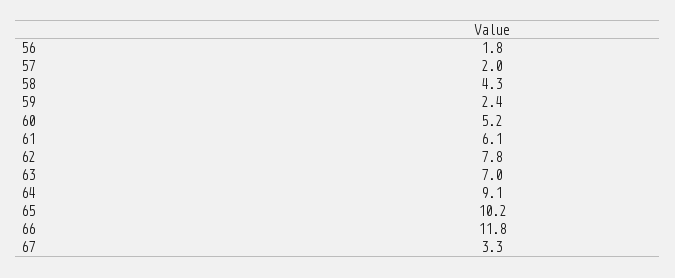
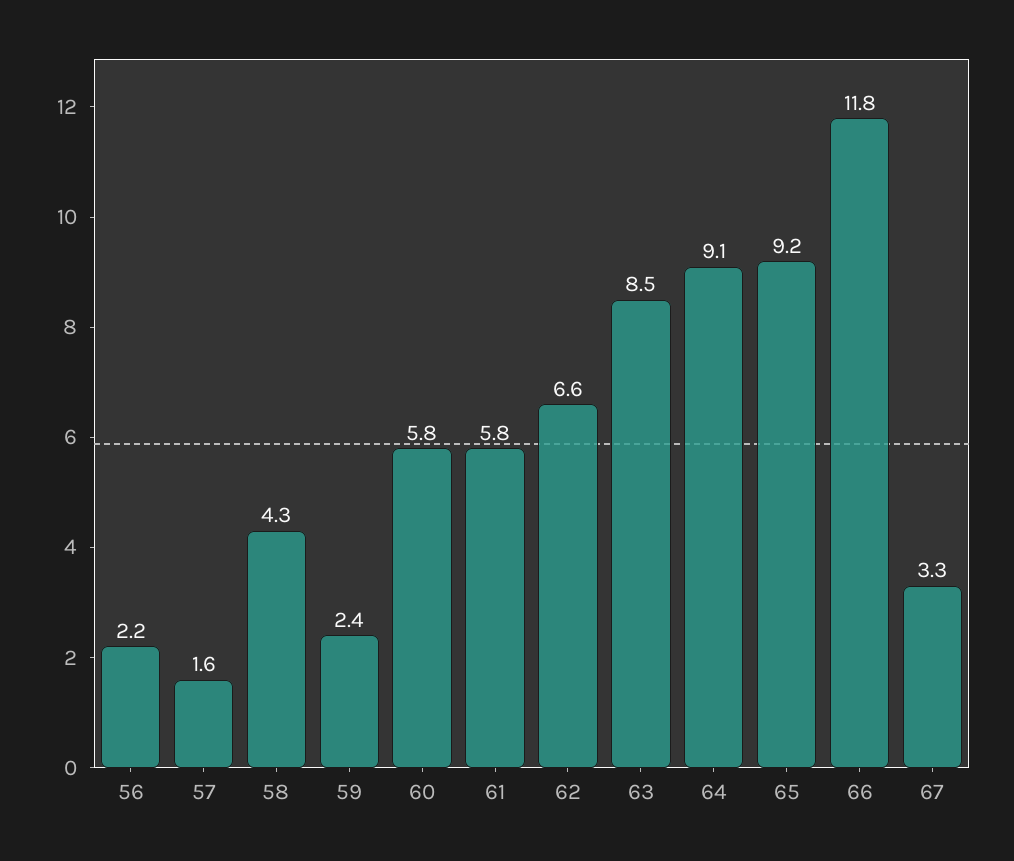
56: 1.8 -> 2.2
57: 2 -> 1.6
60: 5.2 -> 5.8
61: 6.1 -> 5.8
62: 7.8 -> 6.6
63: 7 -> 8.5
65: 10.2 -> 9.2

